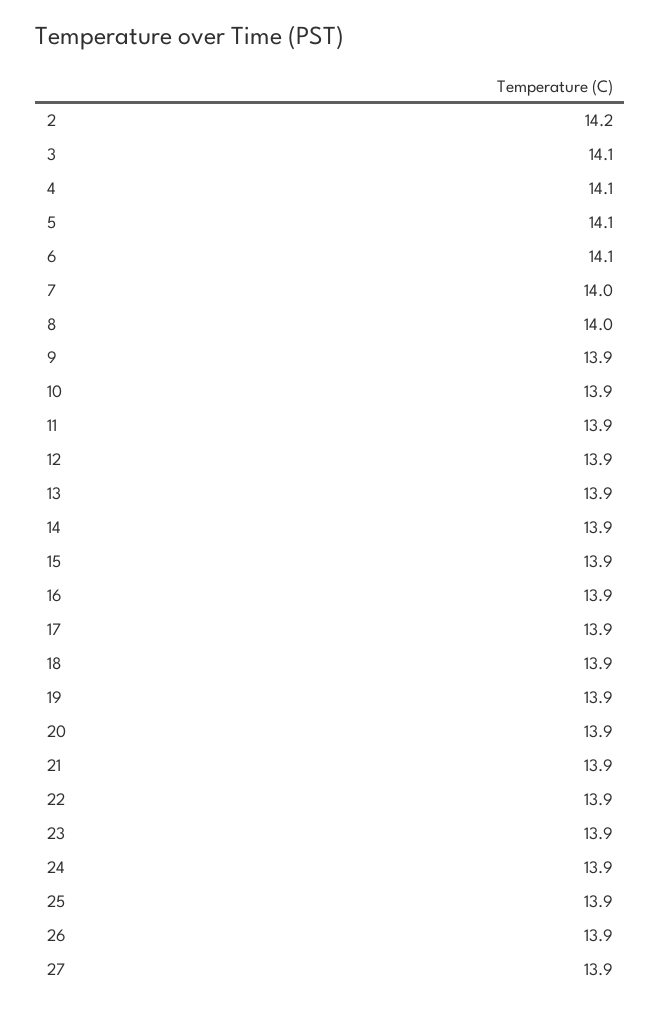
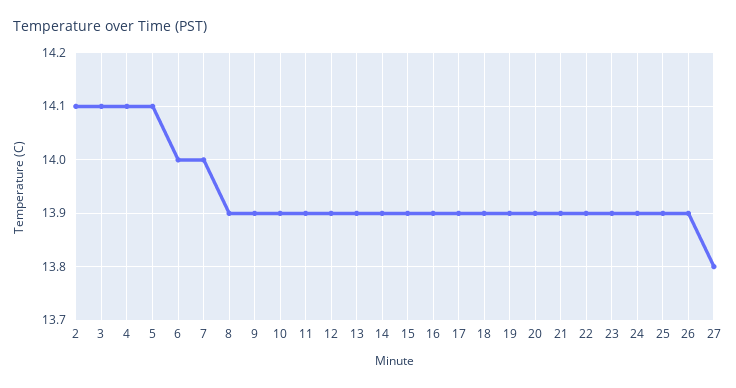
2: 14.2 -> 14.1
6: 14.1 -> 14
8: 14 -> 13.9
27: 13.9 -> 13.8

